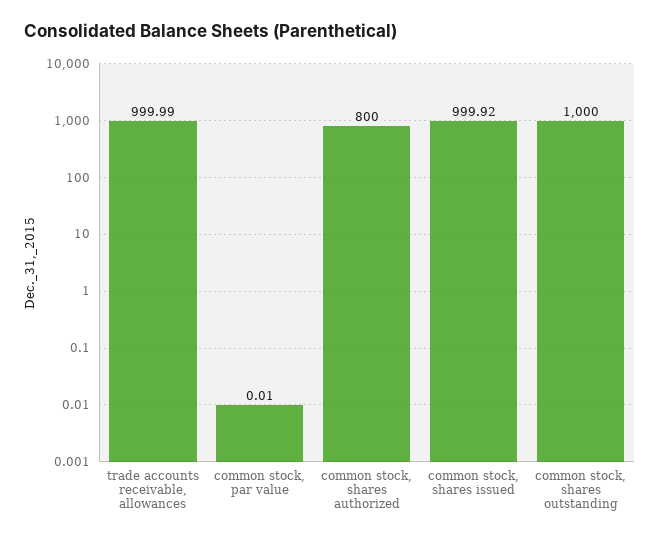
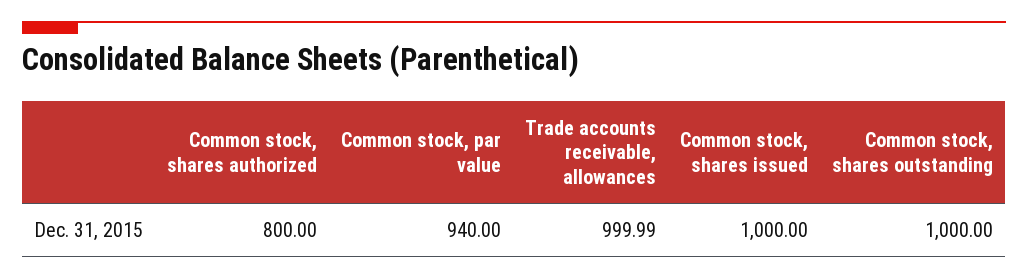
common stock, par value: 0.01 -> 940
common stock, shares issued: 999.92 -> 1000

